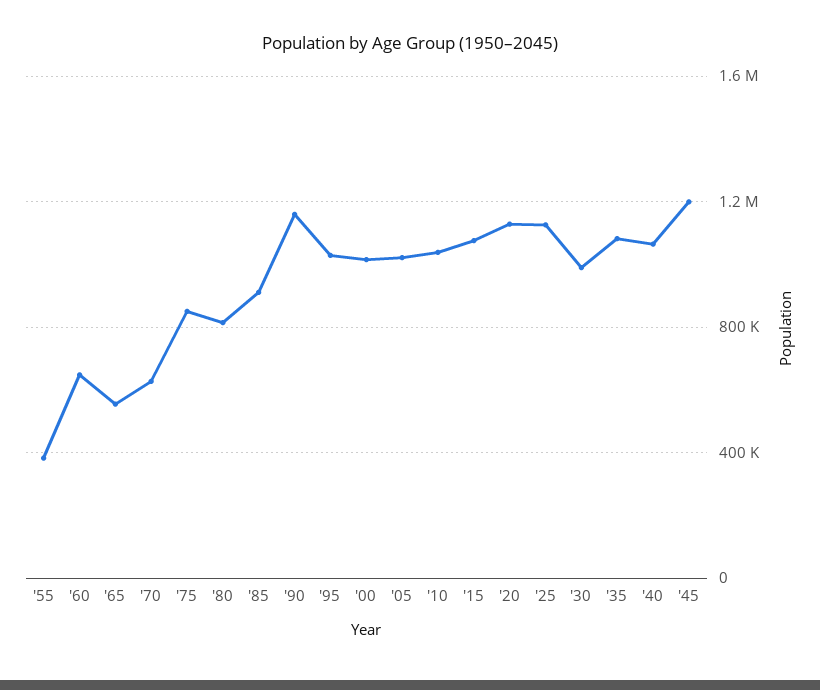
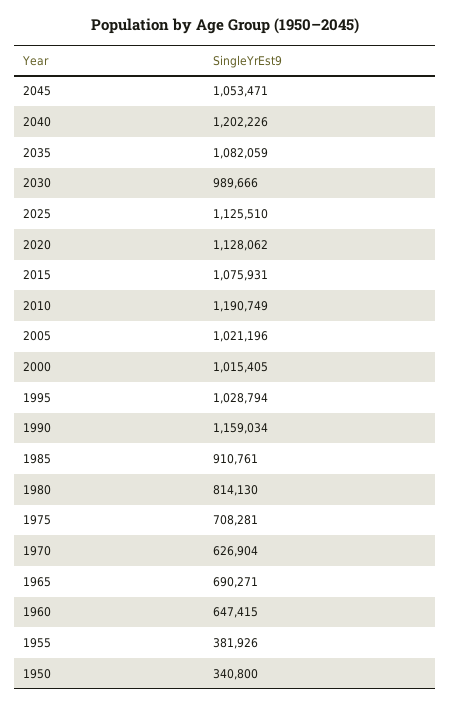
'65: 550000 -> 690271
'75: 850000 -> 708281
'10: 1050000 -> 1190749
'40: 1050000 -> 1202226
'45: 1200000 -> 1053471
1950: none -> 340800

